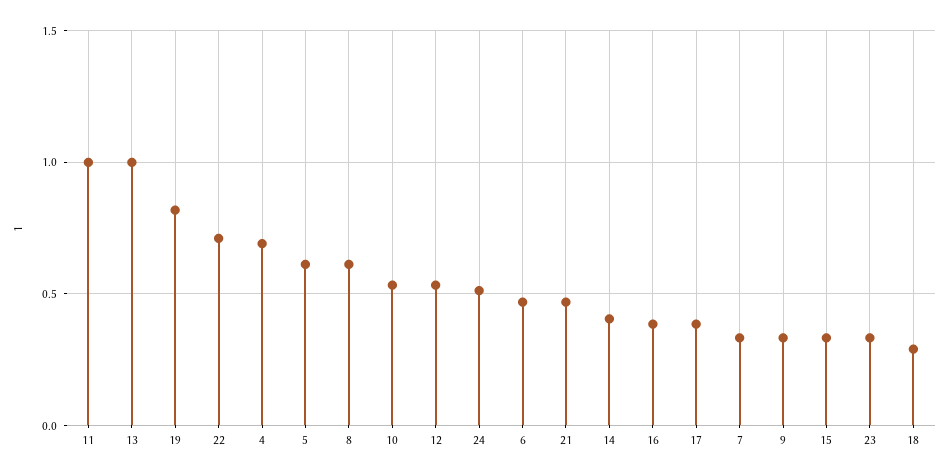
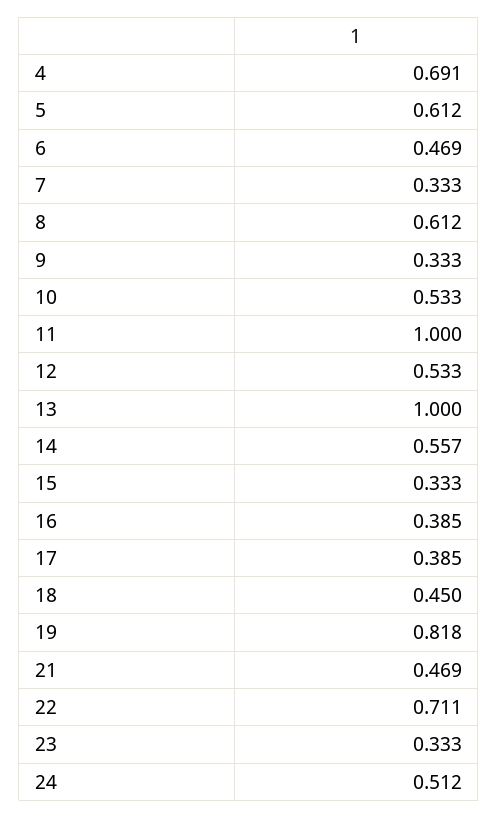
14: 0.4 -> 0.557
18: 0.3 -> 0.45

